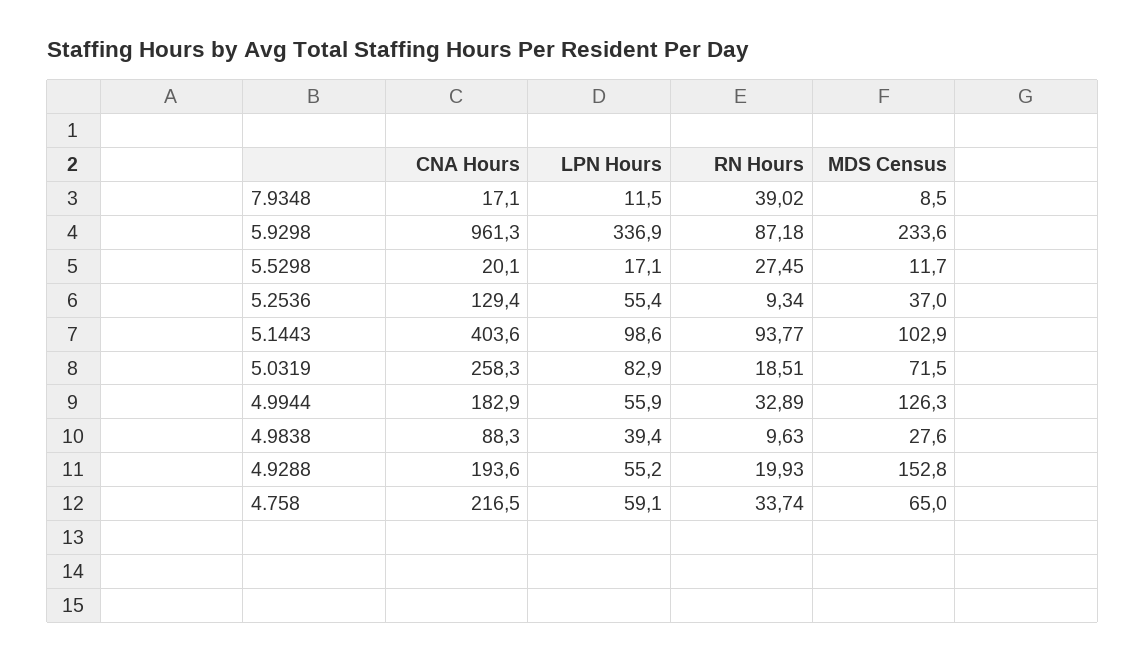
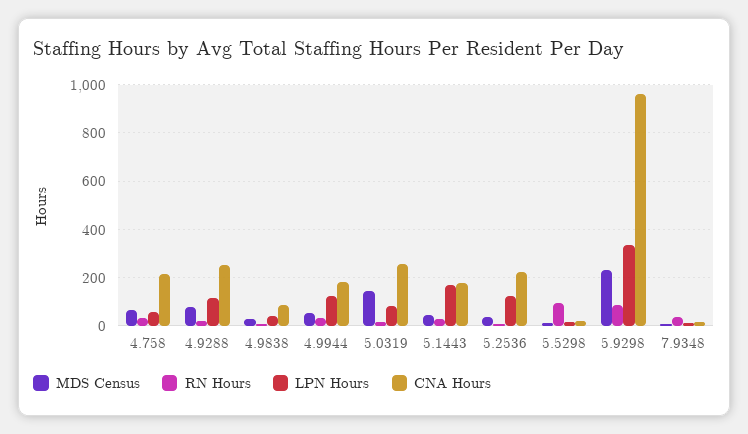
RN Hours, 5.5298: 27.45 -> 100
CNA Hours, 5.2536: 129.4 -> 225
LPN Hours, 5.2536: 55.4 -> 125
CNA Hours, 5.1443: 403.6 -> 175
LPN Hours, 5.1443: 98.6 -> 175
RN Hours, 5.1443: 93.77 -> 25
MDS Census, 5.1443: 102.9 -> 50
MDS Census, 5.0319: 71.5 -> 150
LPN Hours, 4.9944: 55.9 -> 125
MDS Census, 4.9944: 126.3 -> 50
CNA Hours, 4.9288: 193.6 -> 250
LPN Hours, 4.9288: 55.2 -> 125
MDS Census, 4.9288: 152.8 -> 75

